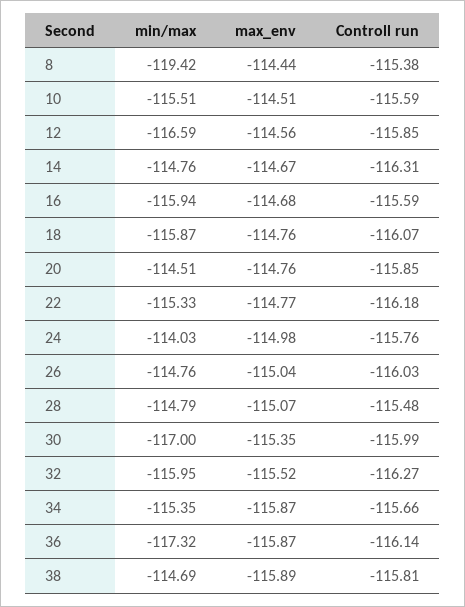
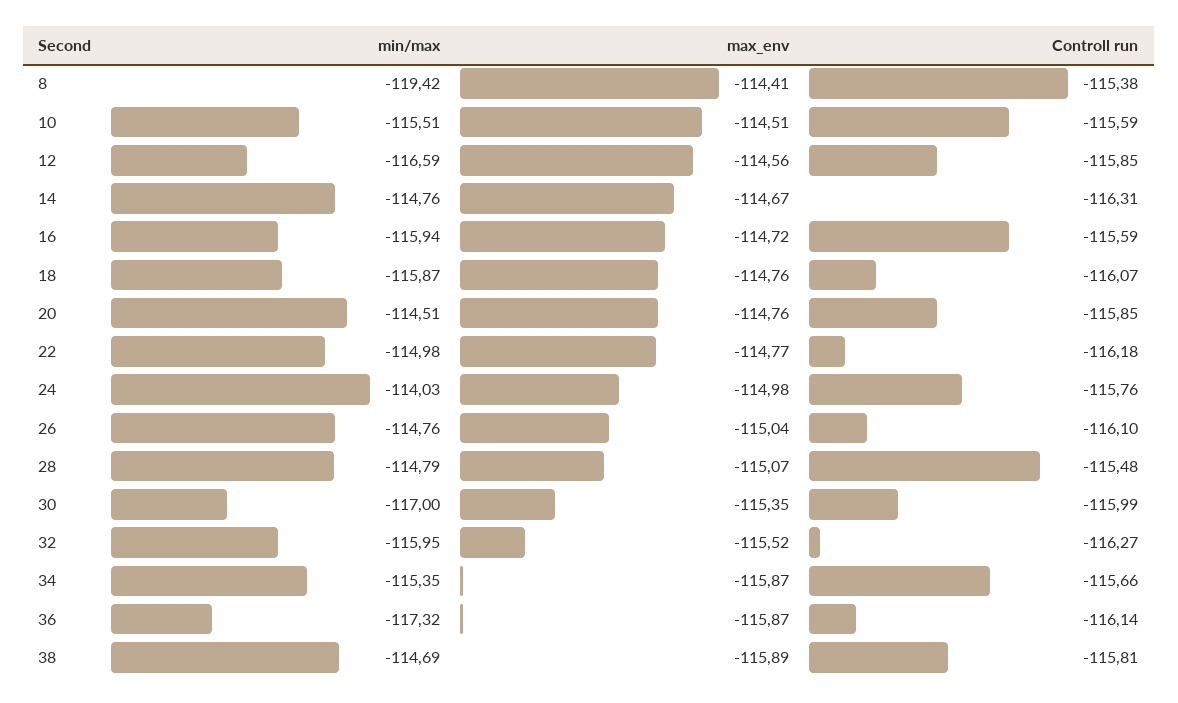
max_env, 8: -114.44 -> -114.41
max_env, 16: -114.68 -> -114.72
min/max, 22: -115.33 -> -114.98
Controll run, 26: -116.03 -> -116.1

